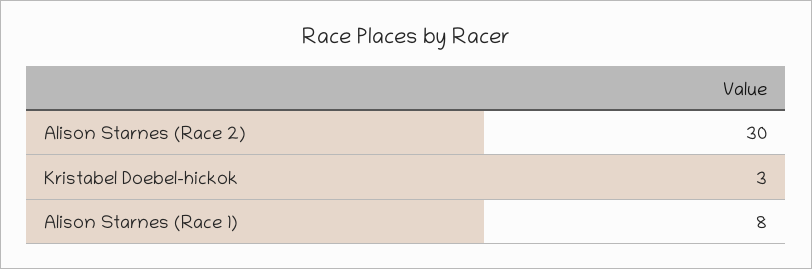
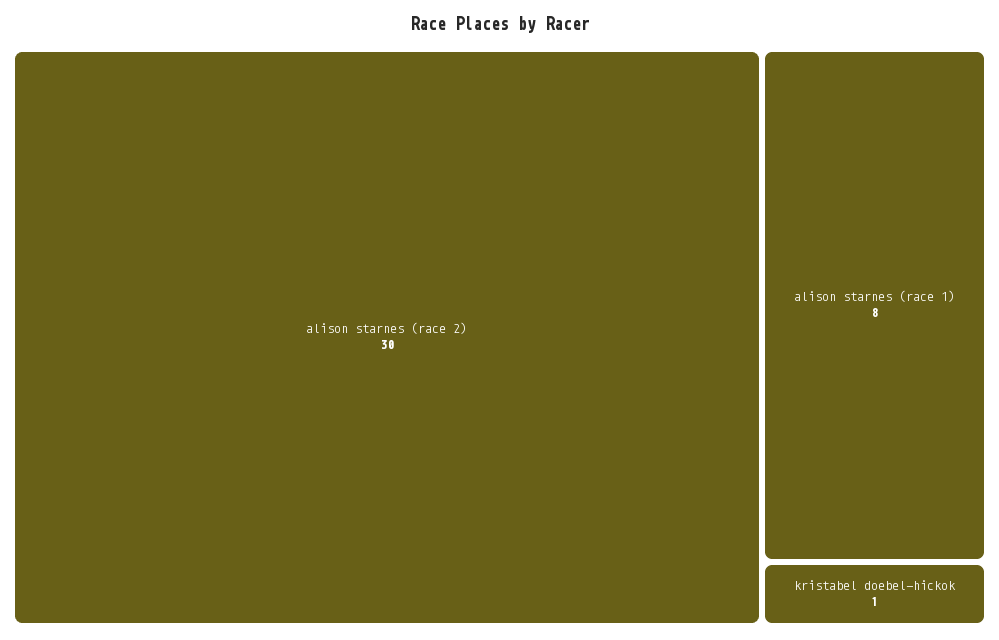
Kristabel Doebel-hickok: 3 -> 1

